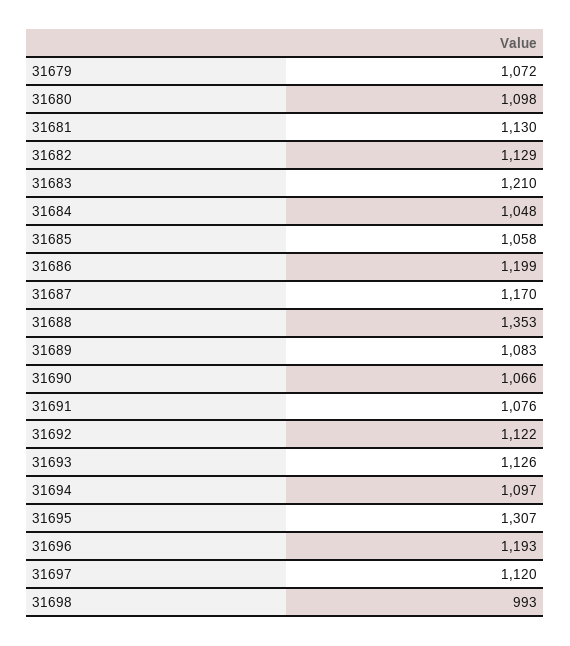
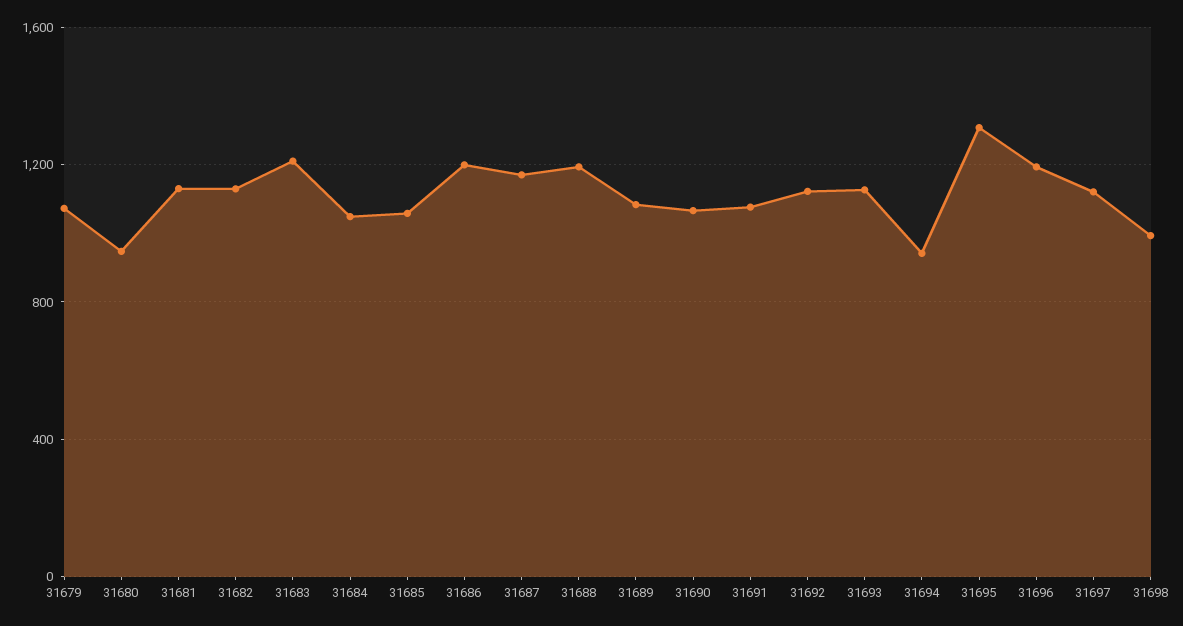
31680: 1098 -> 950
31688: 1353 -> 1200
31694: 1097 -> 950

